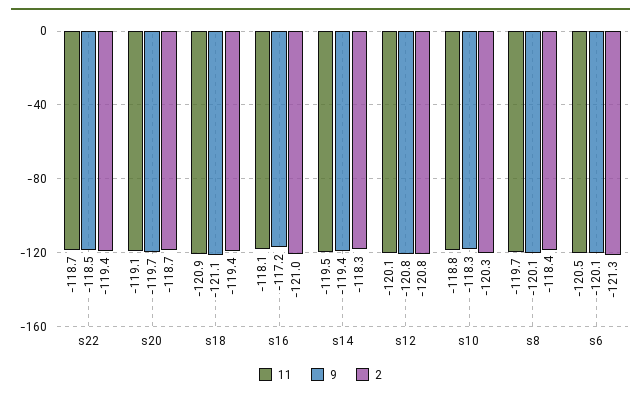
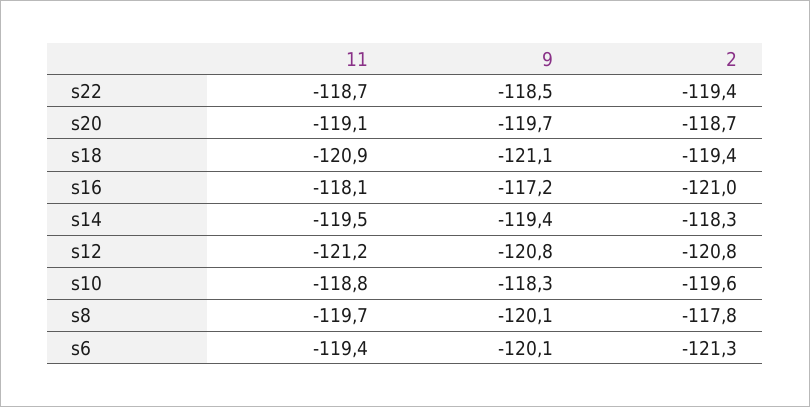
11, s12: -120.1 -> -121.2
2, s10: -120.3 -> -119.6
2, s8: -118.4 -> -117.8
11, s6: -120.5 -> -119.4

